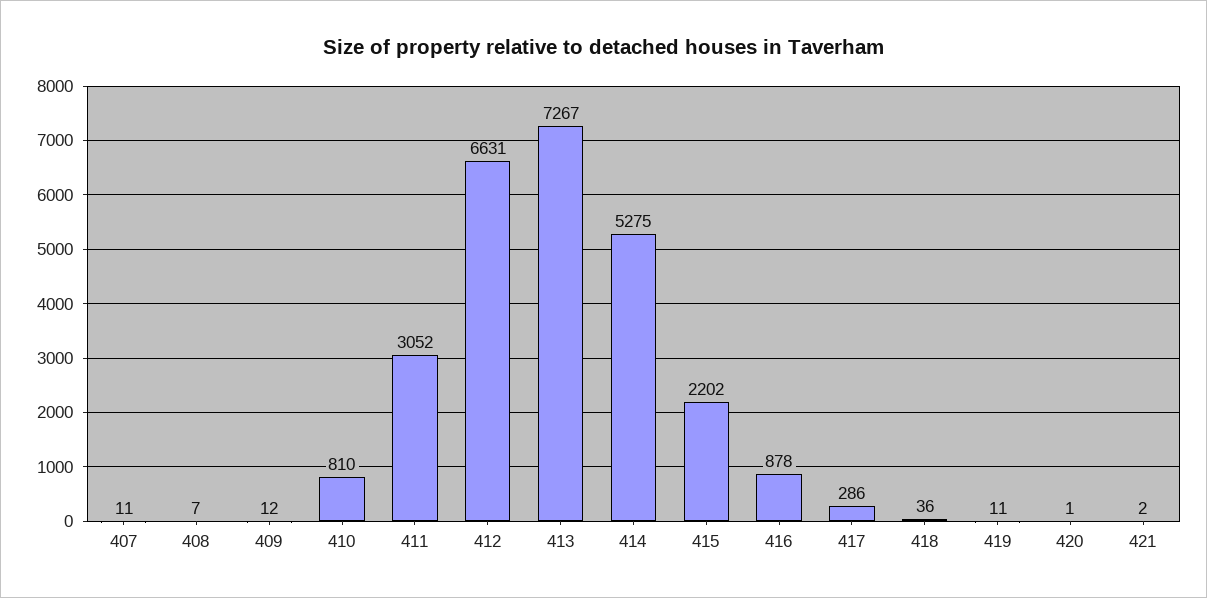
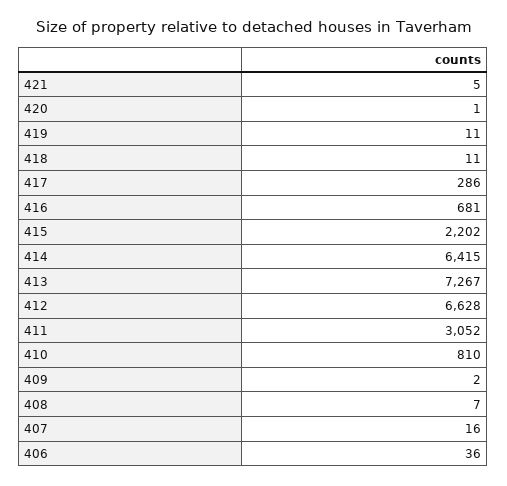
407: 11 -> 16
409: 12 -> 2
412: 6631 -> 6628
414: 5275 -> 6415
416: 878 -> 681
418: 36 -> 11
421: 2 -> 5
406: none -> 36

